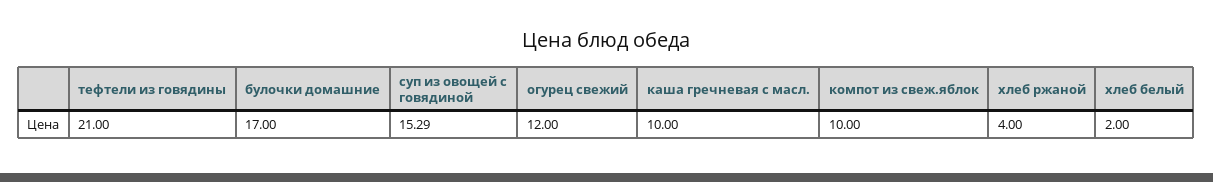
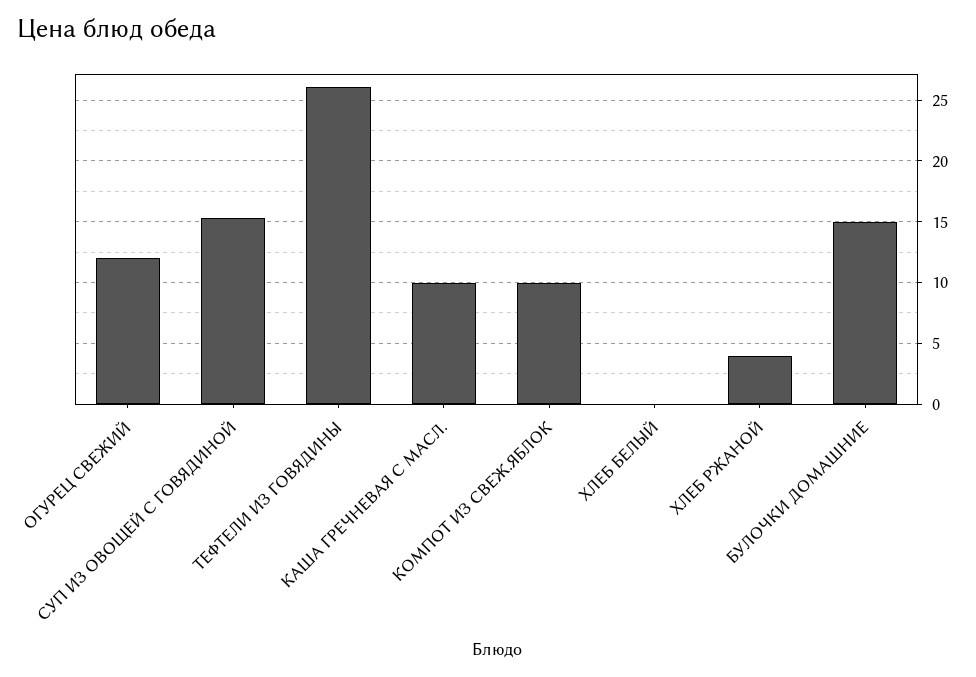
тефтели из говядины: 21 -> 26
булочки домашние: 17 -> 15
хлеб белый: 2 -> 0

